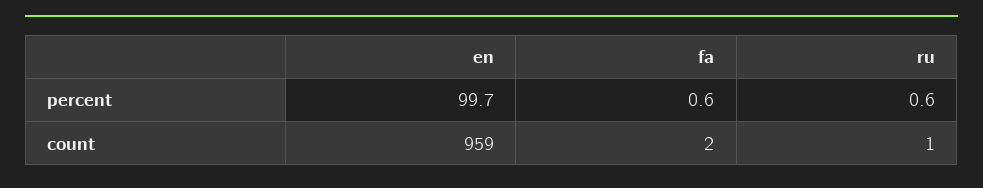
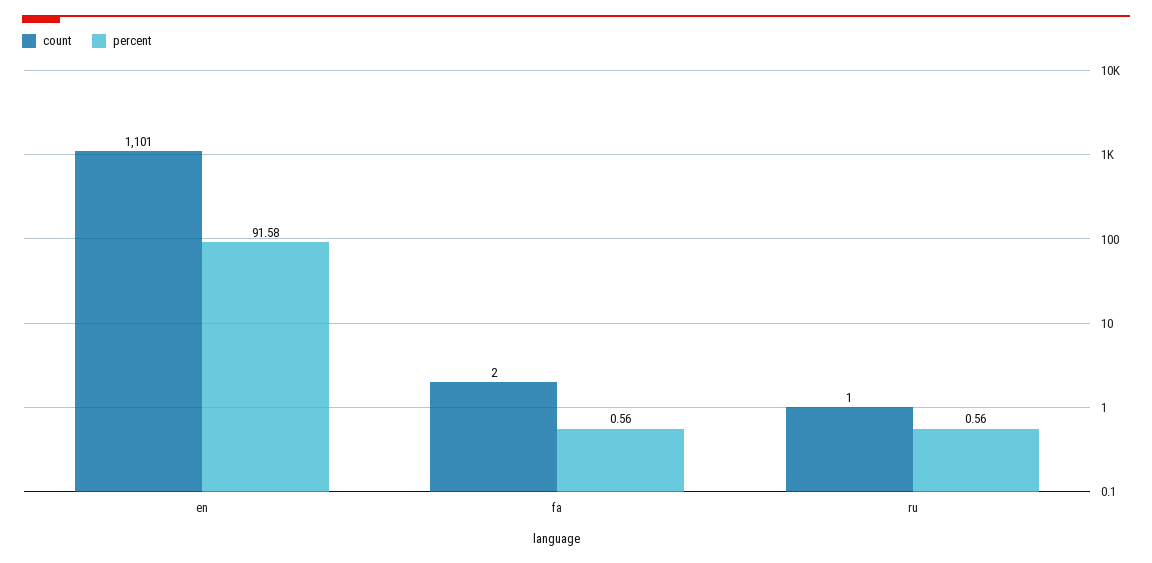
percent, en: 99.7 -> 91.58
count, en: 959 -> 1101

